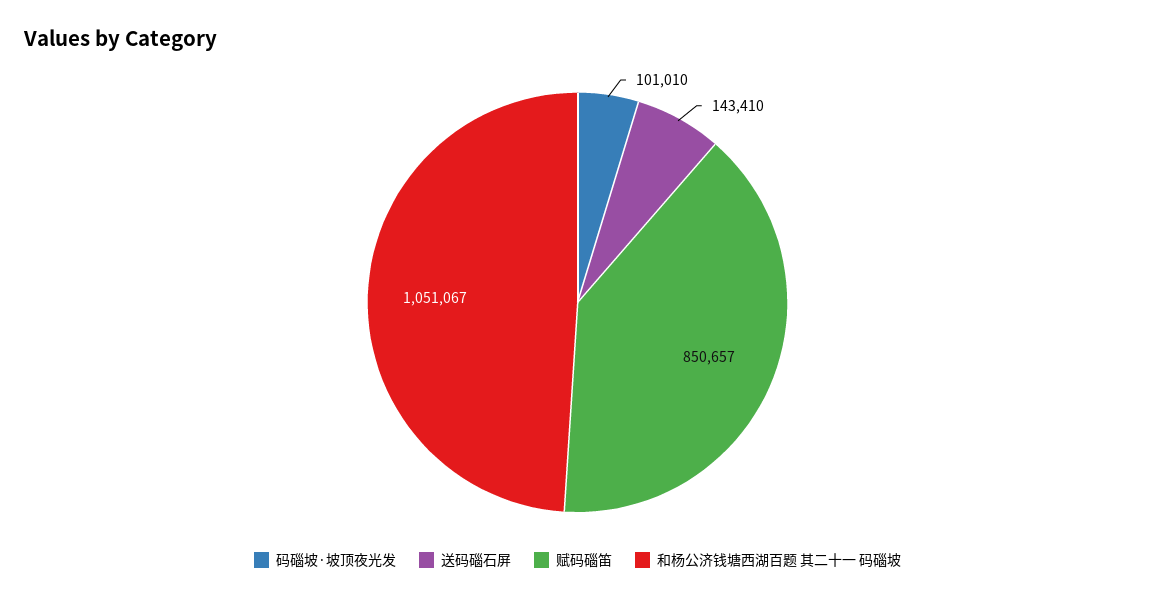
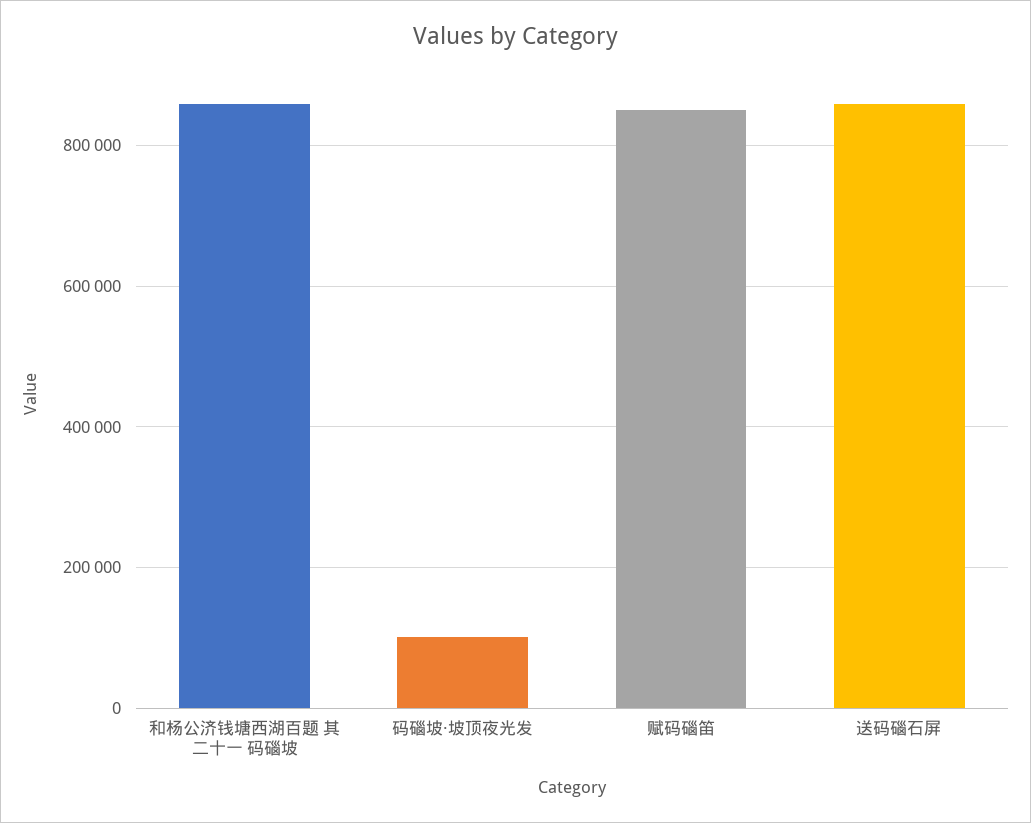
送码碯石屏: 143410 -> 860000
和杨公济钱塘西湖百题 其二十一 码碯坡: 1051067 -> 860000

